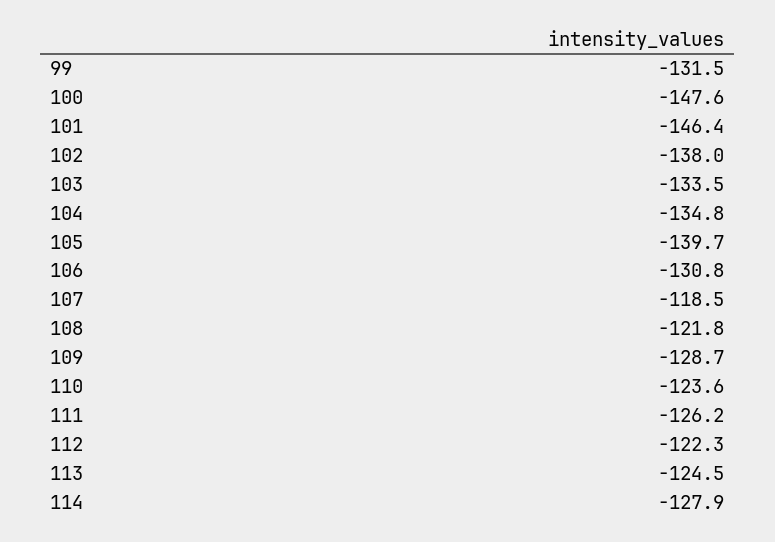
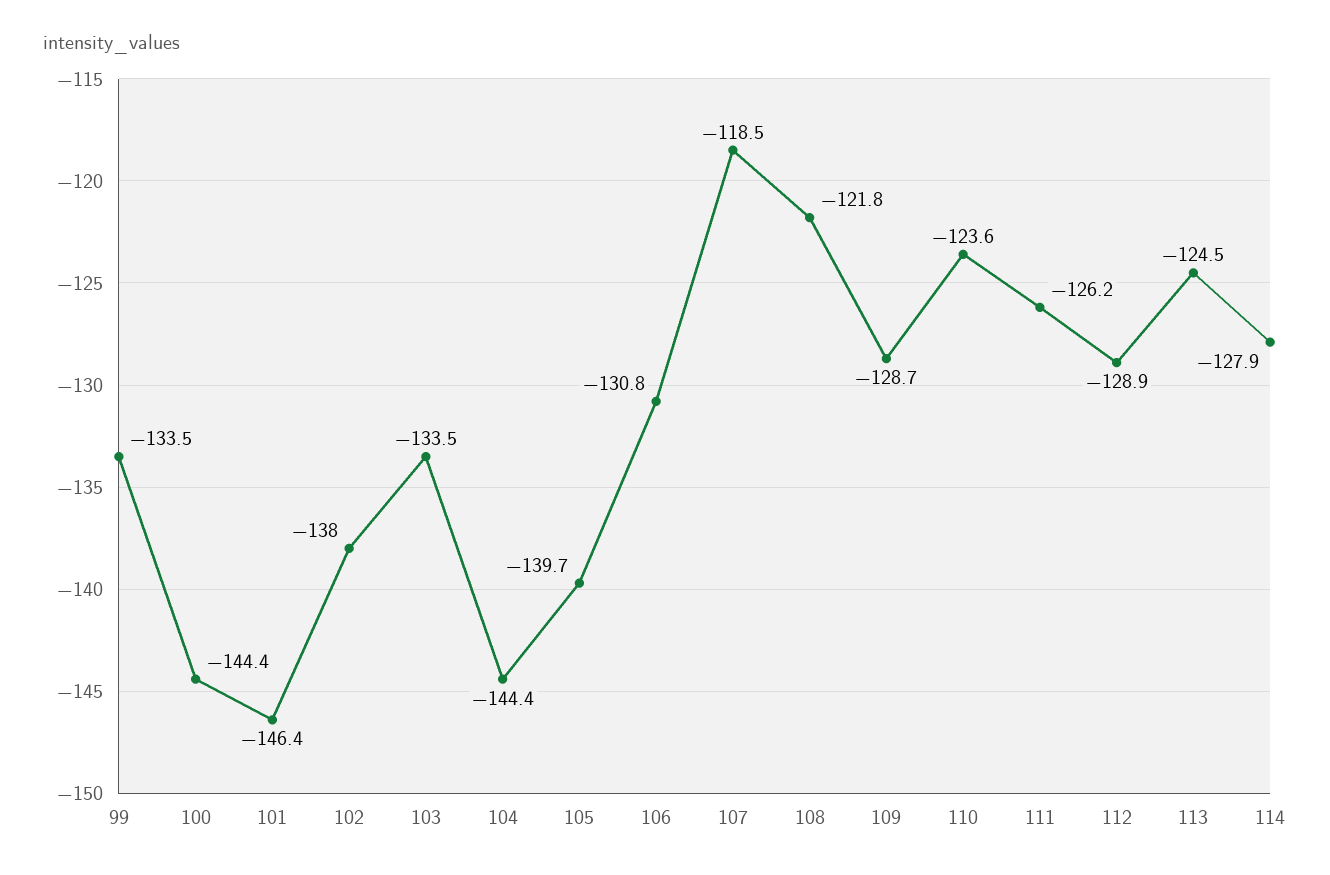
99: -131.5 -> -133.5
100: -147.6 -> -144.4
104: -134.8 -> -144.4
112: -122.3 -> -128.9

